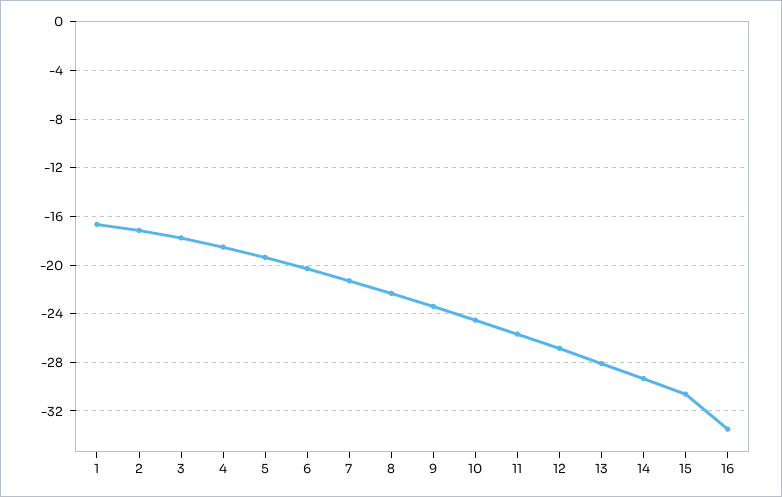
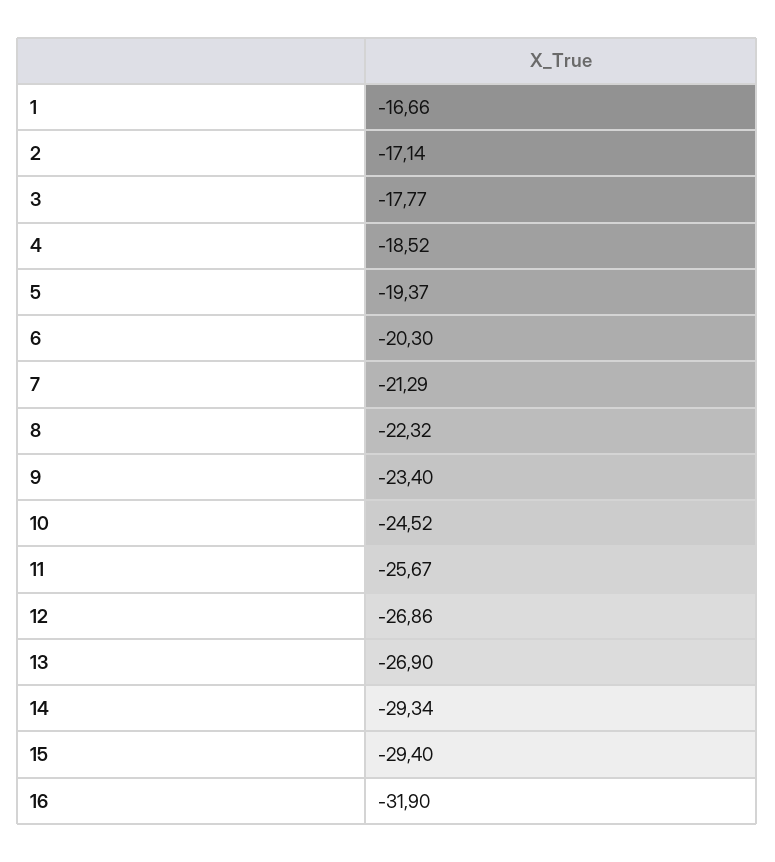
13: -28 -> -26.9
15: -30.5 -> -29.4
16: -33.5 -> -31.9

